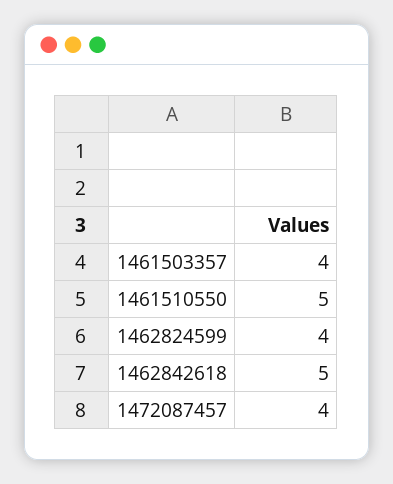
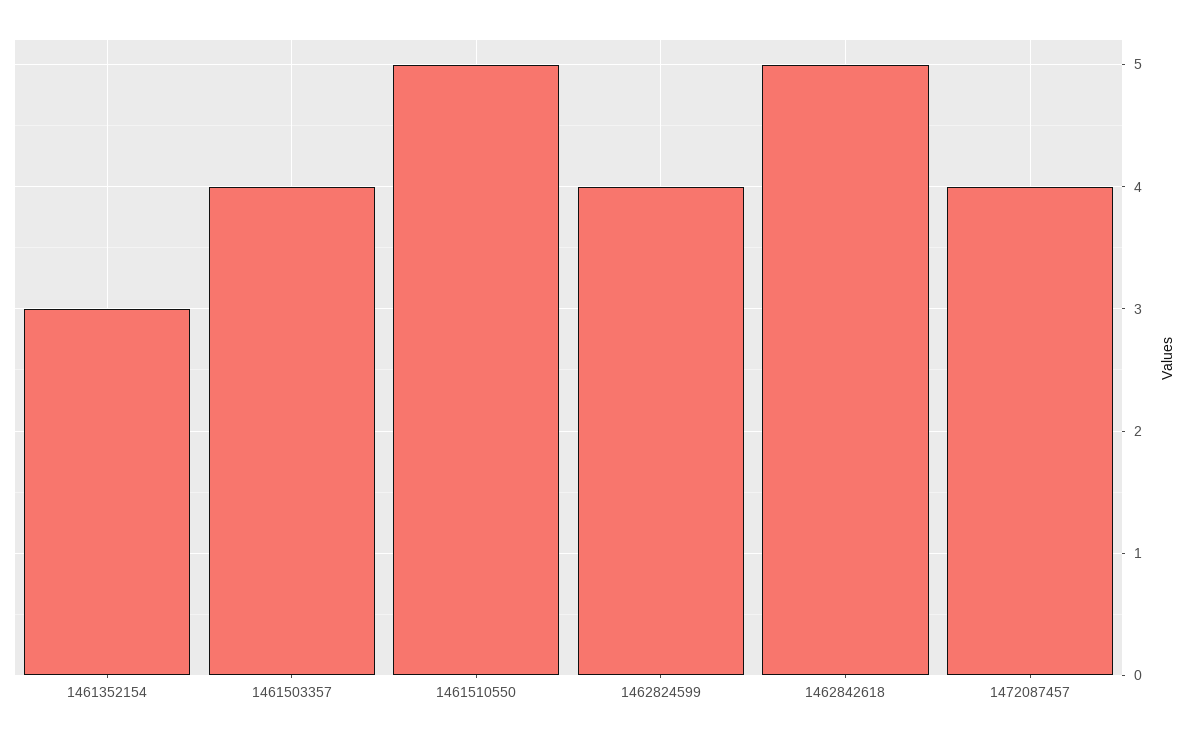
1461352154: none -> 3

